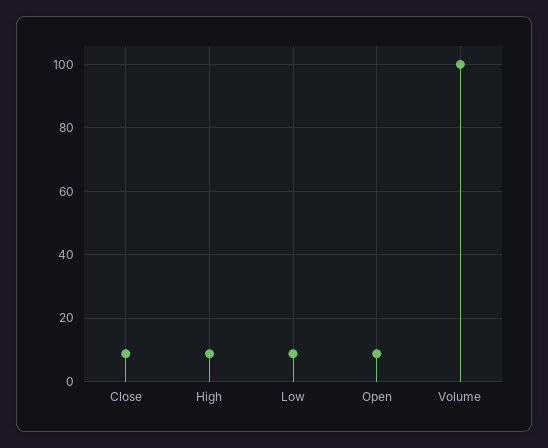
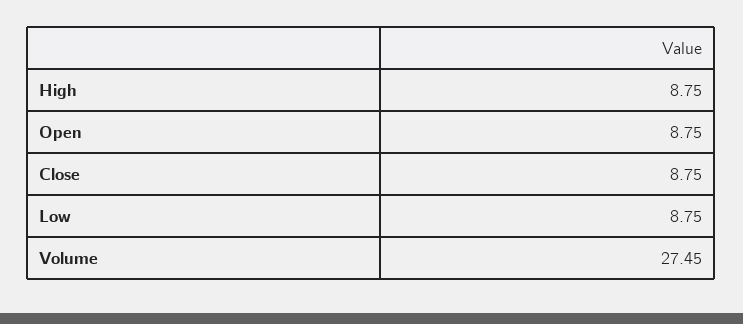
Volume: 100 -> 27.45

